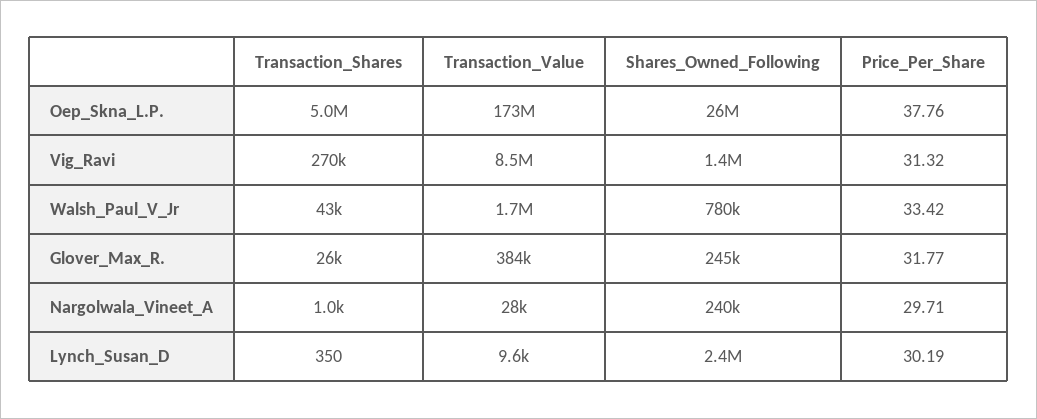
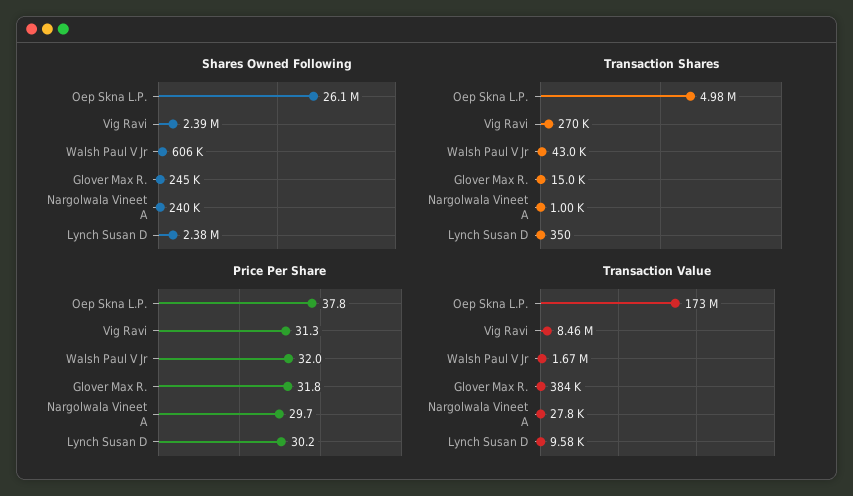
Shares_Owned_Following, Vig_Ravi: 1400000 -> 2390000
Shares_Owned_Following, Walsh_Paul_V_Jr: 780000 -> 606000
Price_Per_Share, Walsh_Paul_V_Jr: 33.42 -> 32
Transaction_Shares, Glover_Max_R.: 26000 -> 15000

